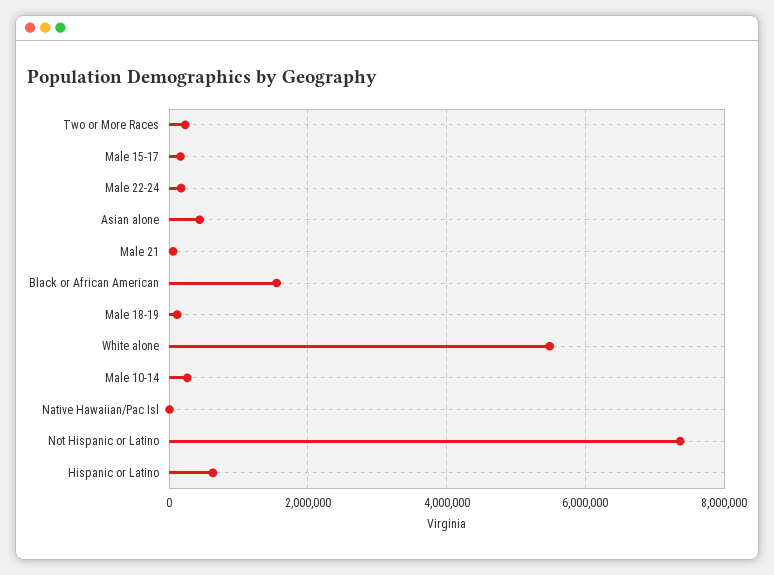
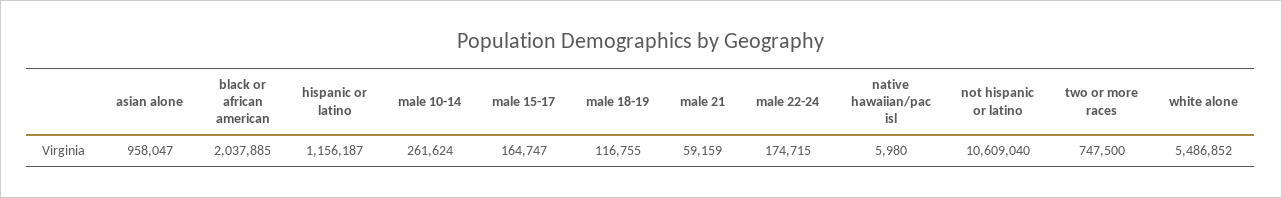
Two or More Races: 200000 -> 747500
Asian alone: 400000 -> 958047
Black or African American: 1600000 -> 2037885
Not Hispanic or Latino: 7400000 -> 10609040
Hispanic or Latino: 600000 -> 1156187

